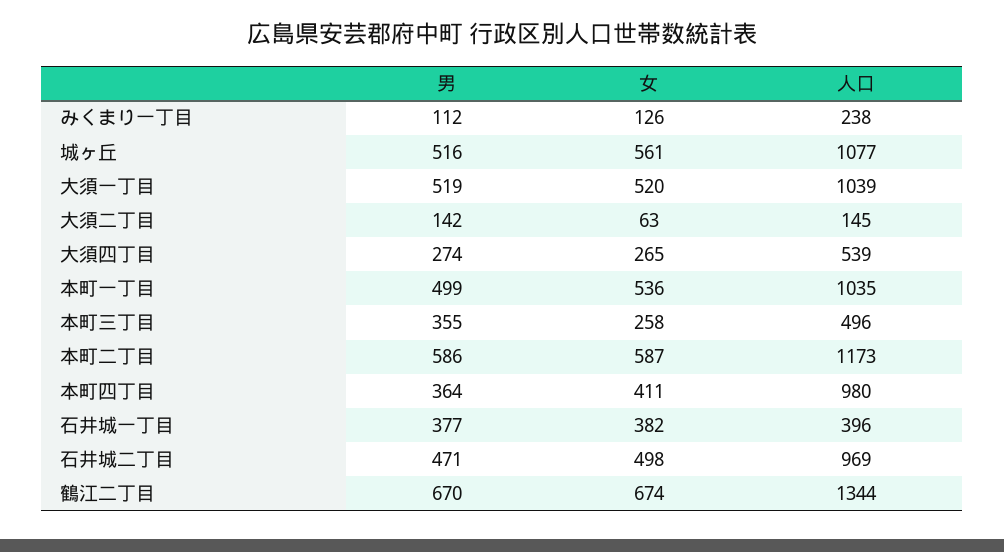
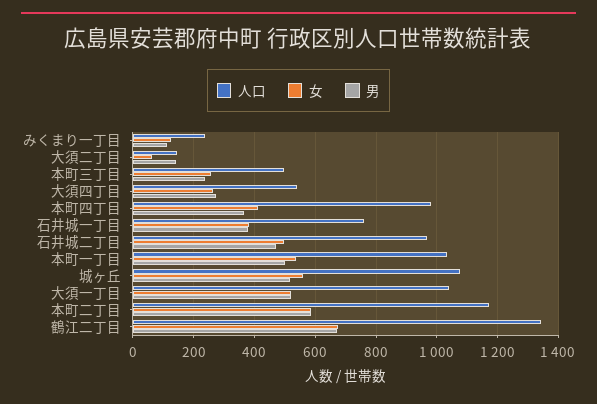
男, 本町三丁目: 355 -> 240
人口, 石井城一丁目: 396 -> 760

